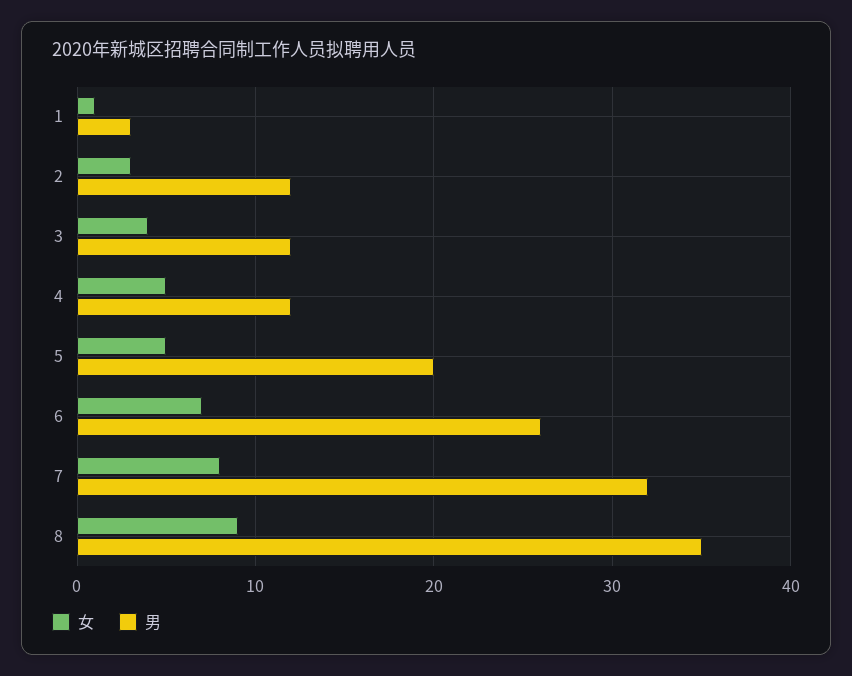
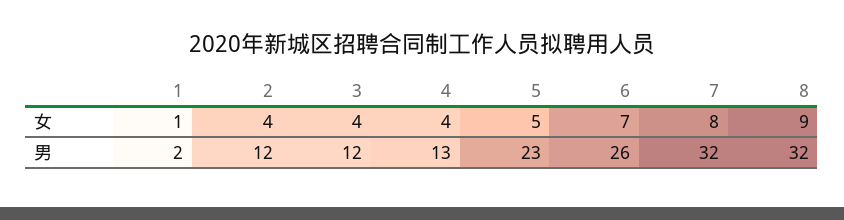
男, 1: 3 -> 2
女, 2: 3 -> 4
女, 4: 5 -> 4
男, 4: 12 -> 13
男, 5: 20 -> 23
男, 8: 35 -> 32

